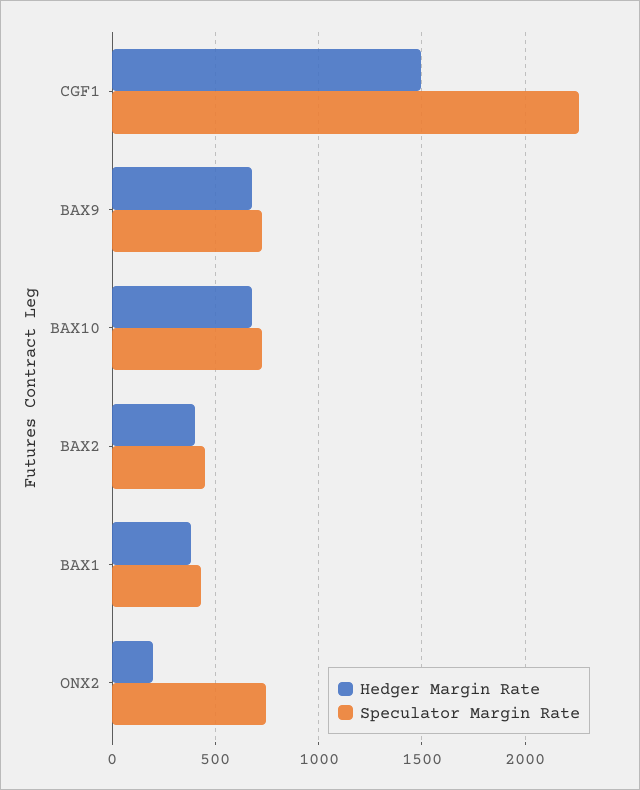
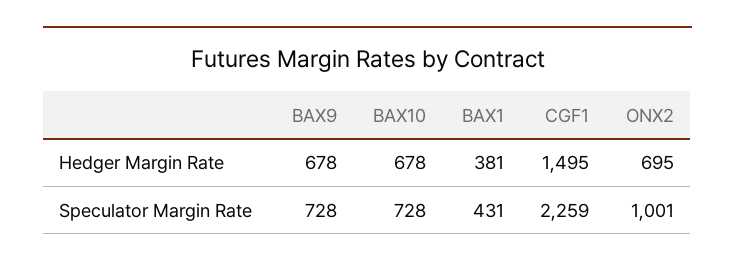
Hedger Margin Rate, BAX2: 400 -> none
Speculator Margin Rate, BAX2: 450 -> none
Hedger Margin Rate, ONX2: 200 -> 695
Speculator Margin Rate, ONX2: 750 -> 1001

